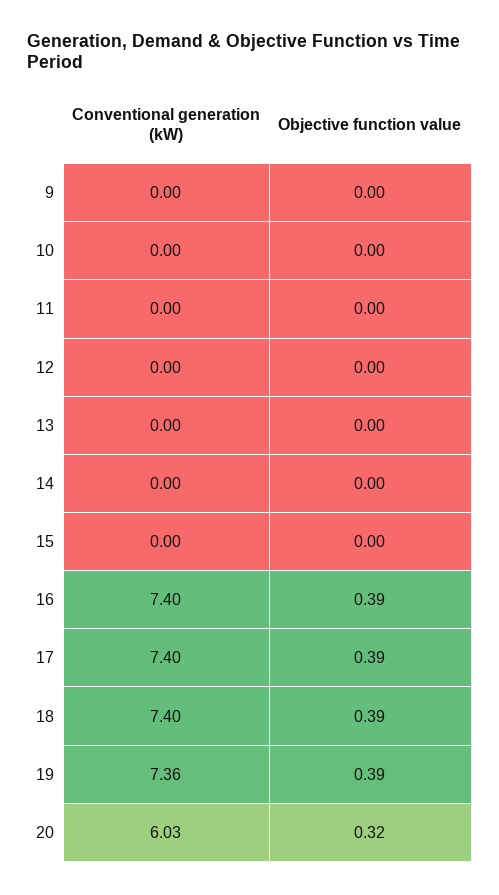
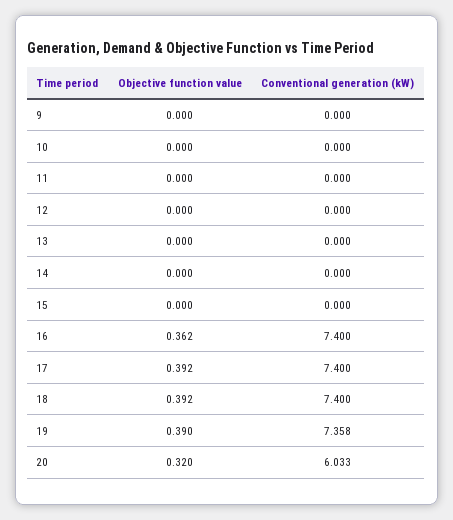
Objective function value, 16: 0.39 -> 0.362

